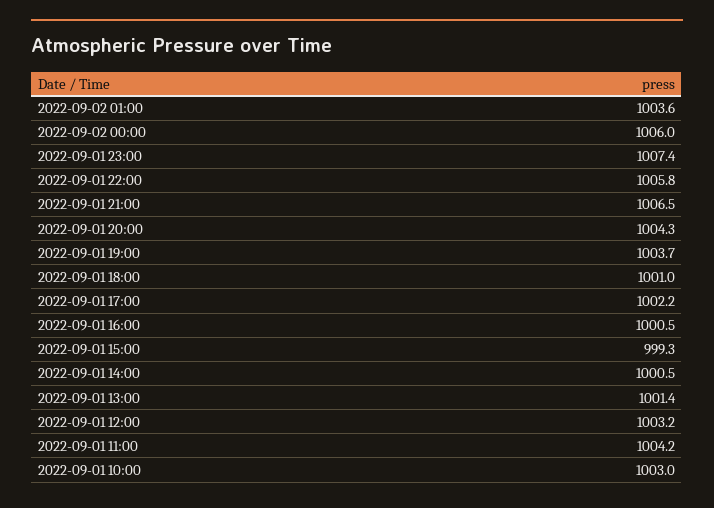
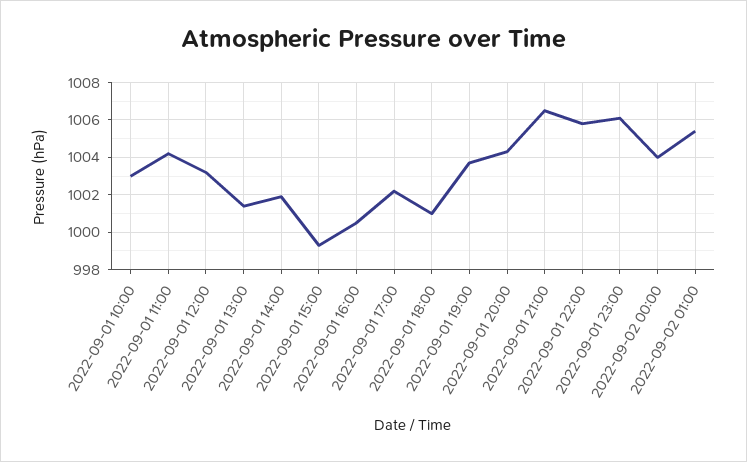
2022-09-02 01:00: 1003.6 -> 1005.5
2022-09-02 00:00: 1006 -> 1004
2022-09-01 23:00: 1007.4 -> 1006
2022-09-01 14:00: 1000.5 -> 1002

